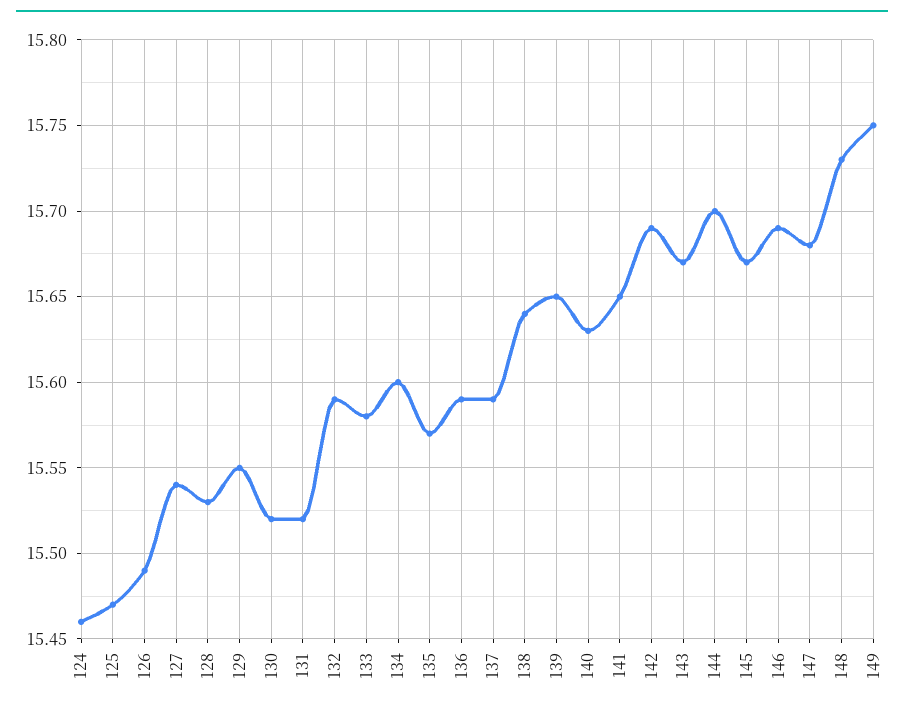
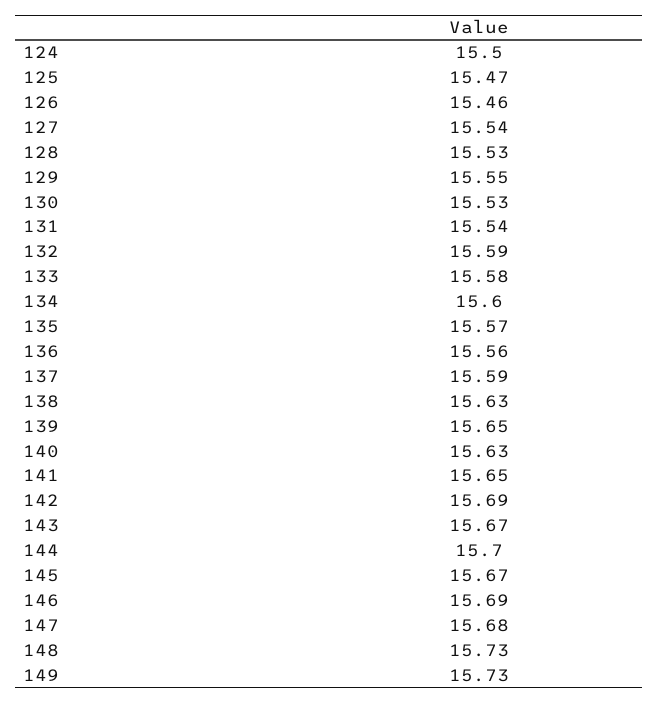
124: 15.46 -> 15.5
126: 15.49 -> 15.46
130: 15.52 -> 15.53
131: 15.52 -> 15.54
136: 15.59 -> 15.56
138: 15.64 -> 15.63
149: 15.75 -> 15.73

